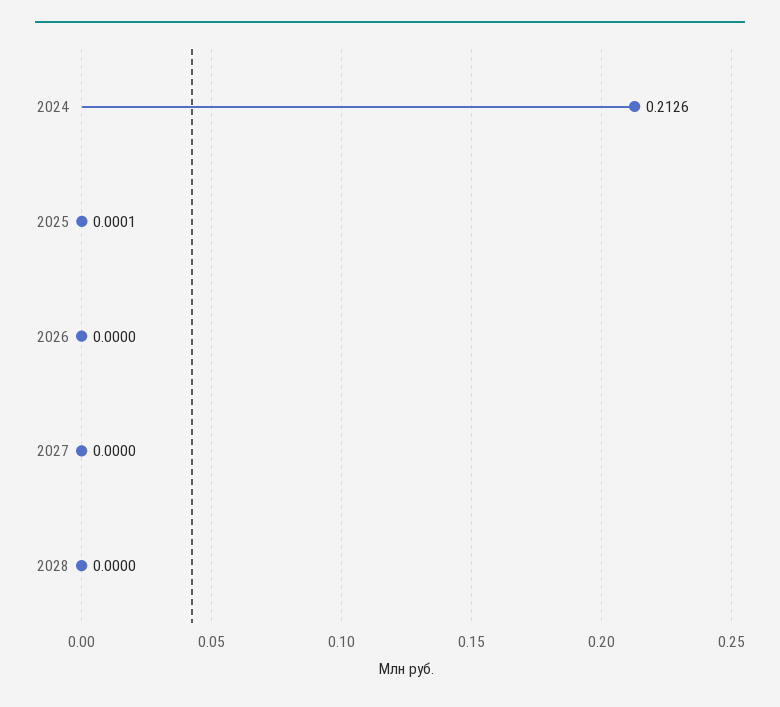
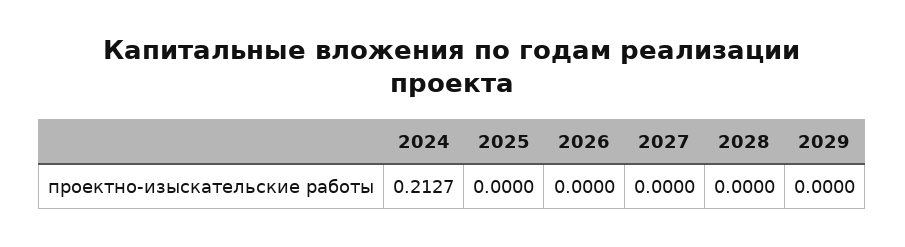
2024: 0.2126 -> 0.2127
2025: 0.0001 -> 0
2029: none -> 0

